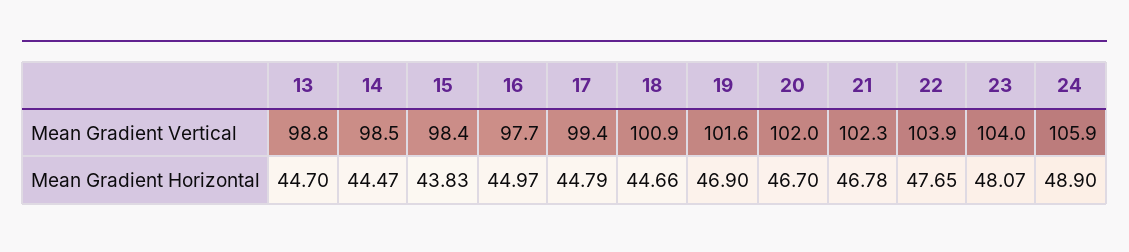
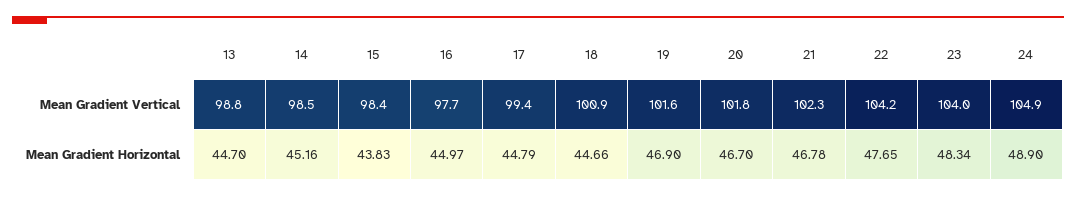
20, Mean Gradient Vertical: 102 -> 101.8
22, Mean Gradient Vertical: 103.9 -> 104.2
24, Mean Gradient Vertical: 105.9 -> 104.9
14, Mean Gradient Horizontal: 44.47 -> 45.16
23, Mean Gradient Horizontal: 48.07 -> 48.34

